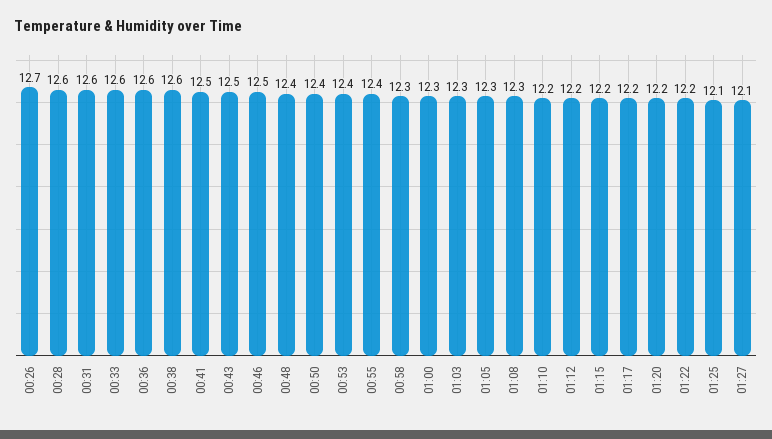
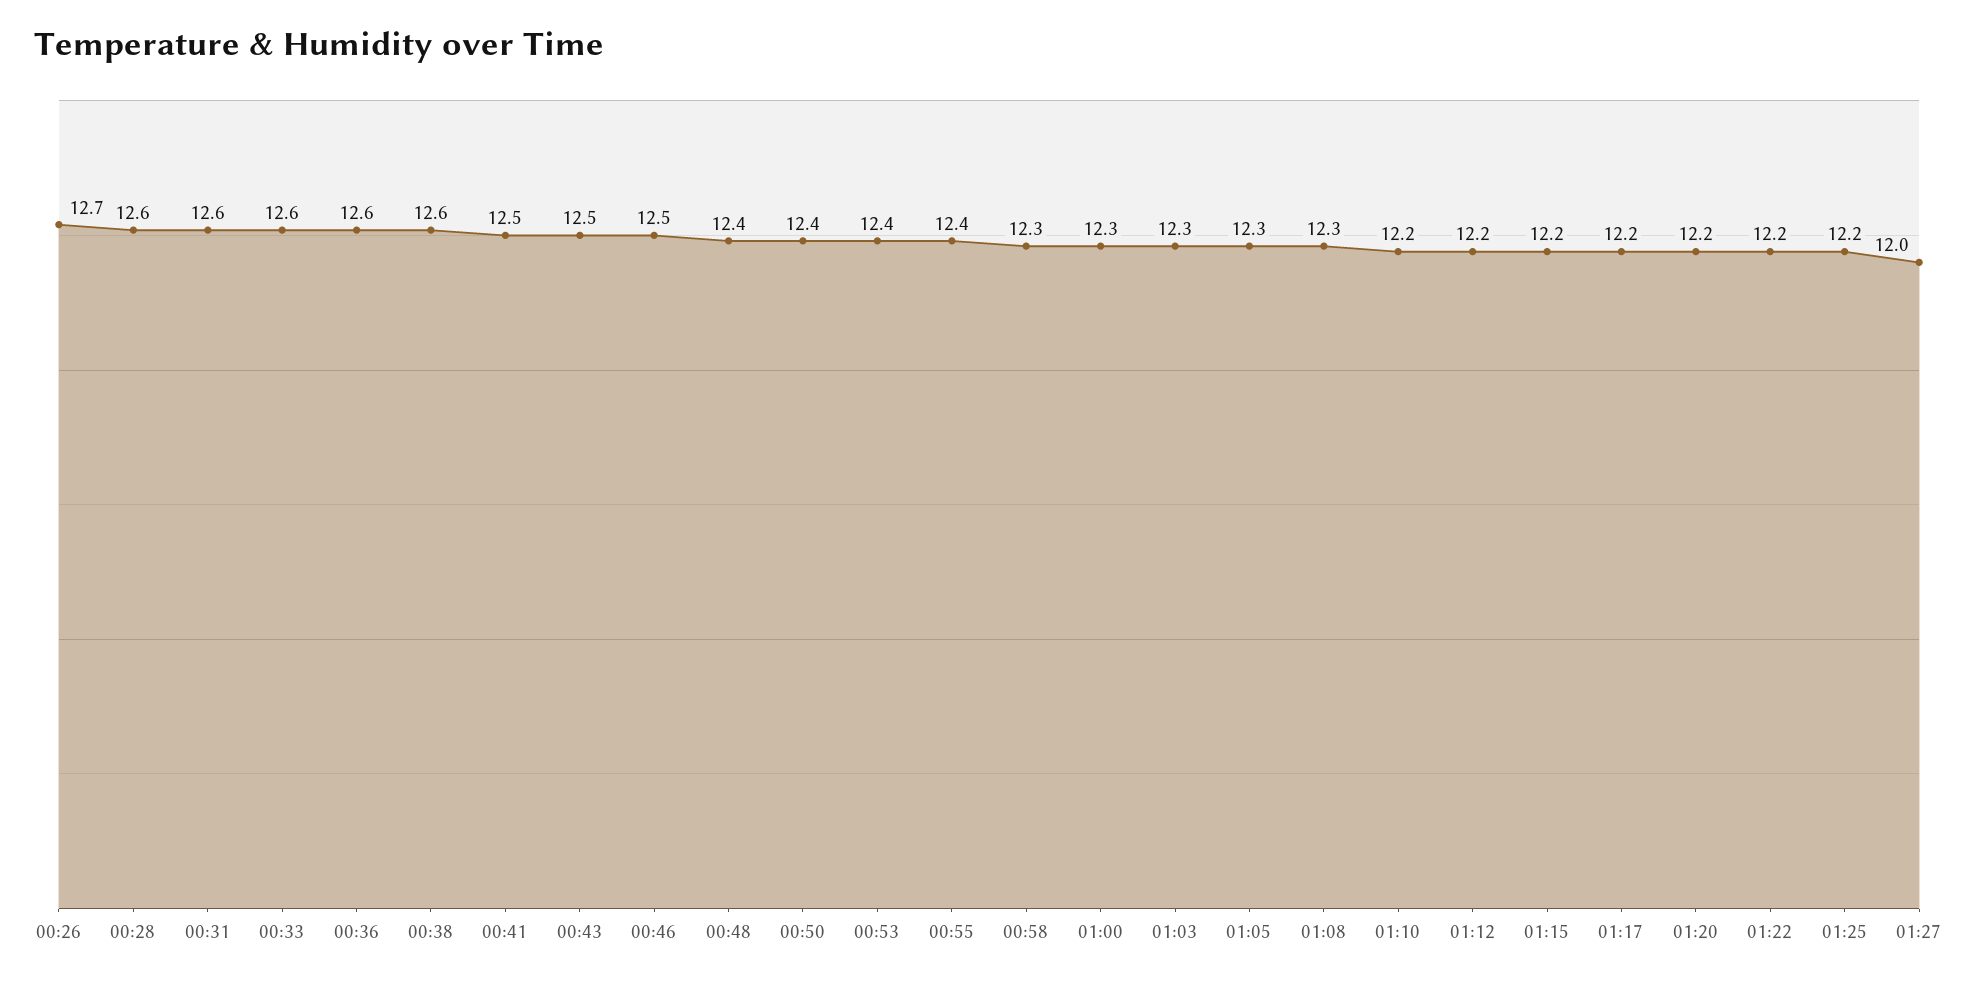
01:25: 12.1 -> 12.2
01:27: 12.1 -> 12

